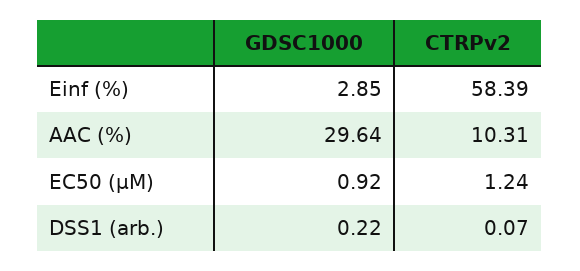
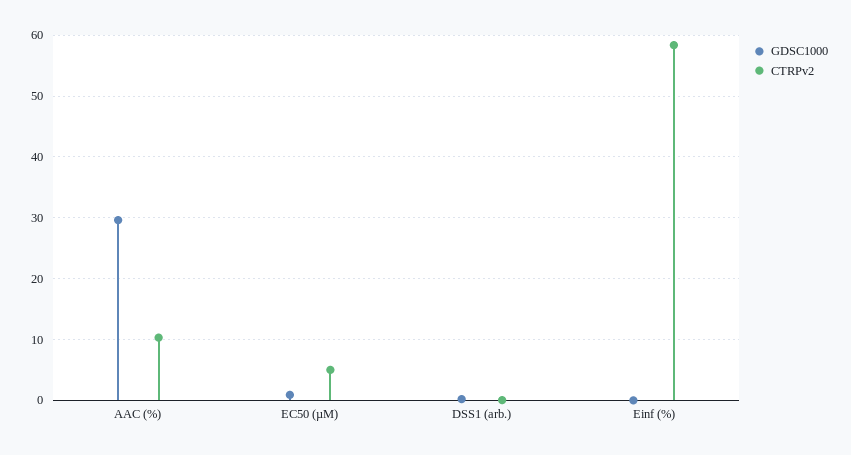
GDSC1000, Einf (%): 2.85 -> 0
CTRPv2, EC50 (µM): 1.24 -> 5

